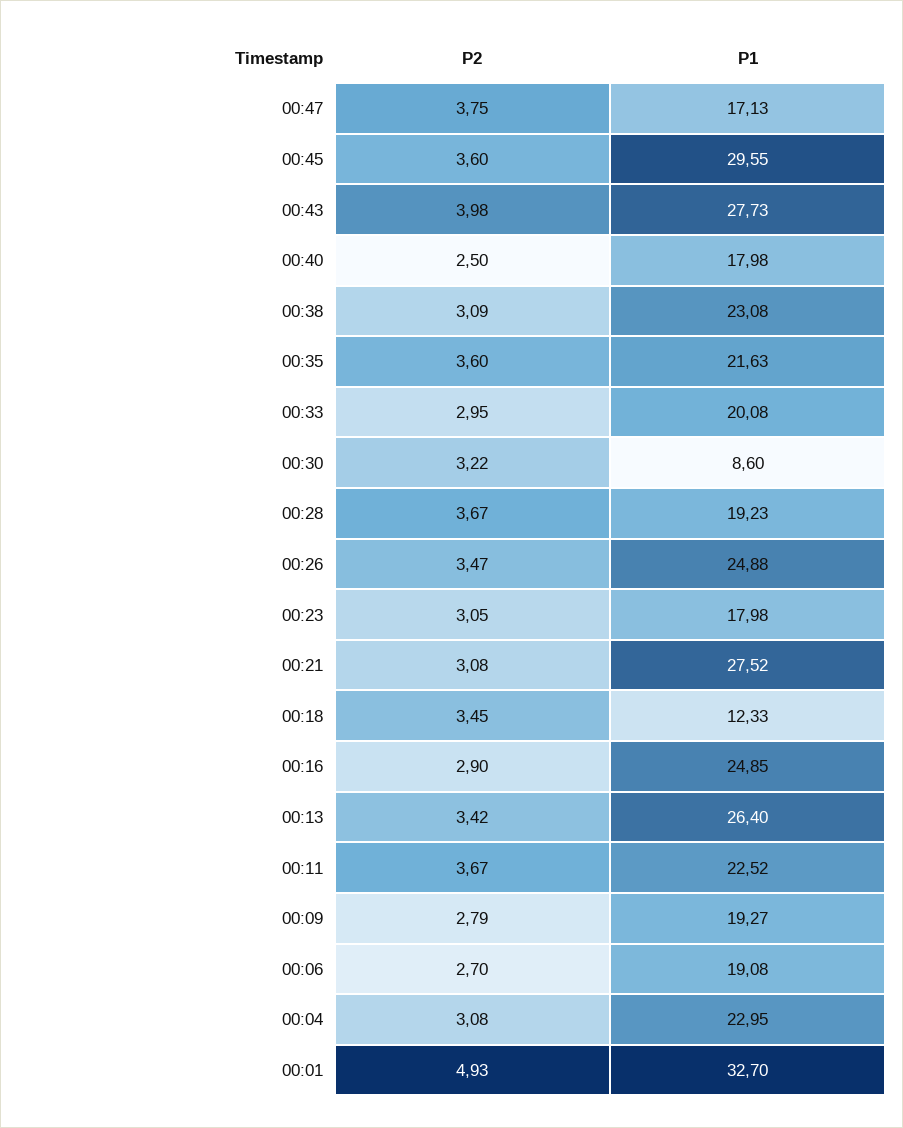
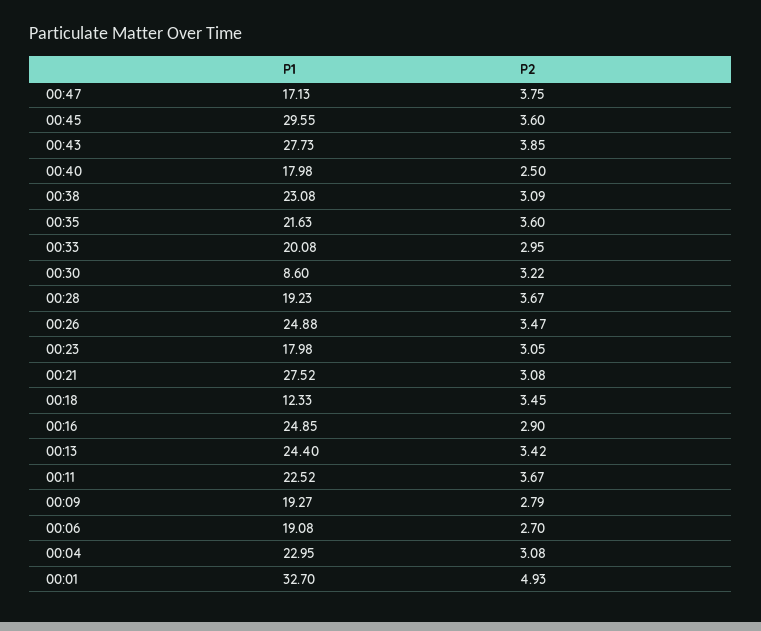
P2, 00:43: 3.98 -> 3.85
P1, 00:13: 26.4 -> 24.4

